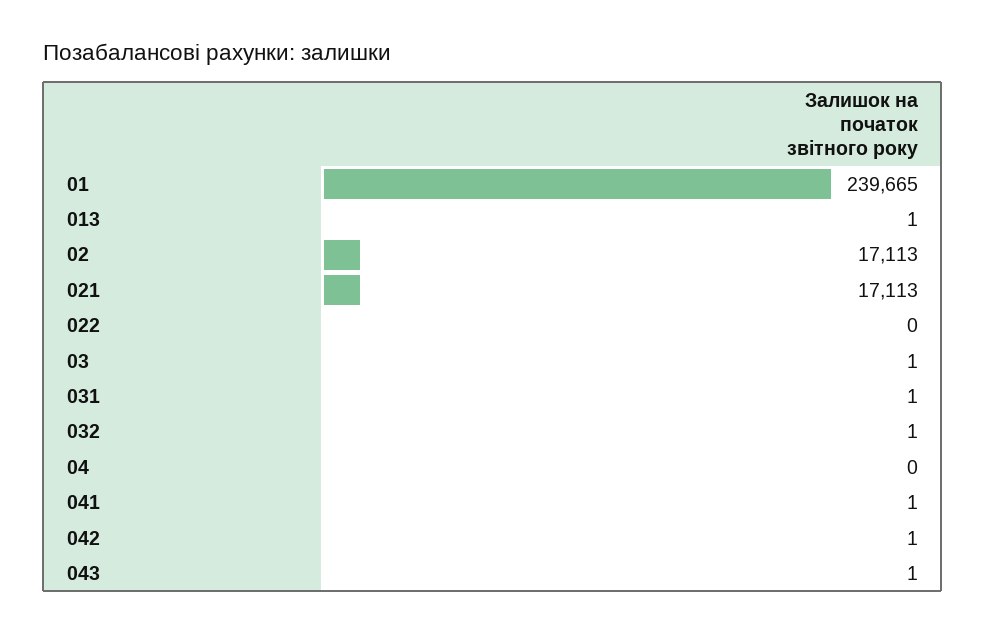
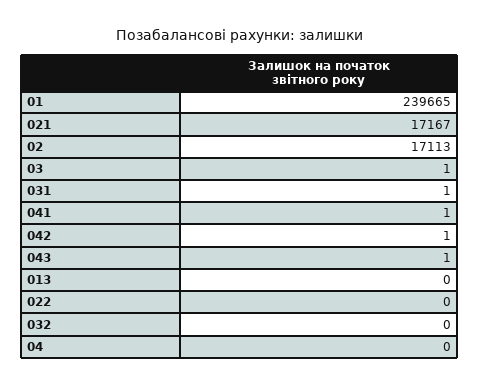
013: 1 -> 0
021: 17113 -> 17167
032: 1 -> 0

